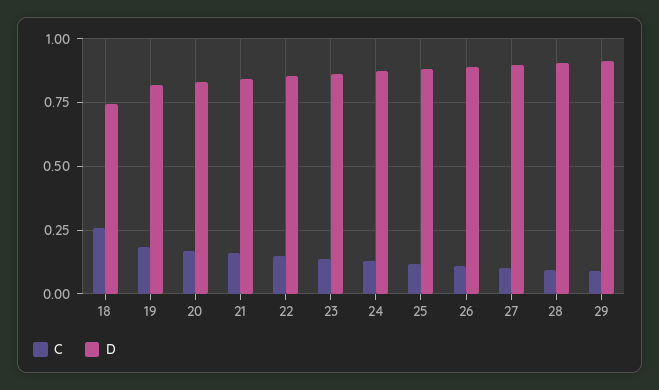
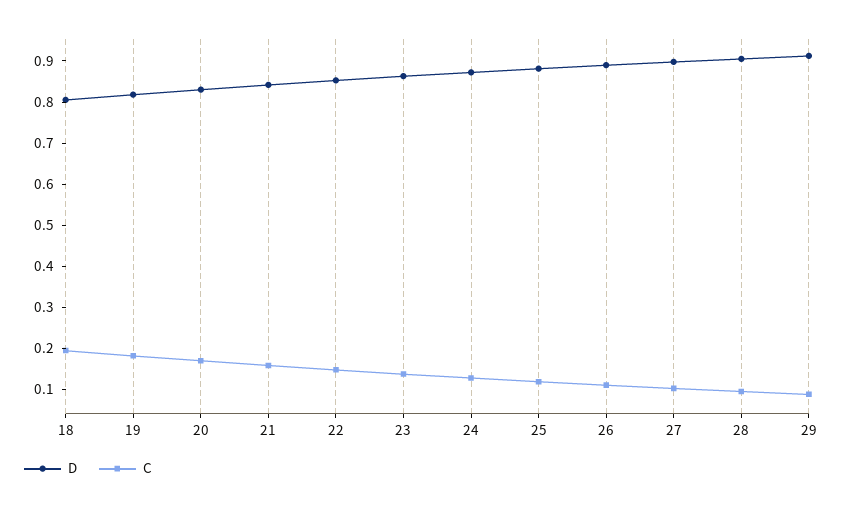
C, 18: 0.25 -> 0.2
D, 18: 0.75 -> 0.8

